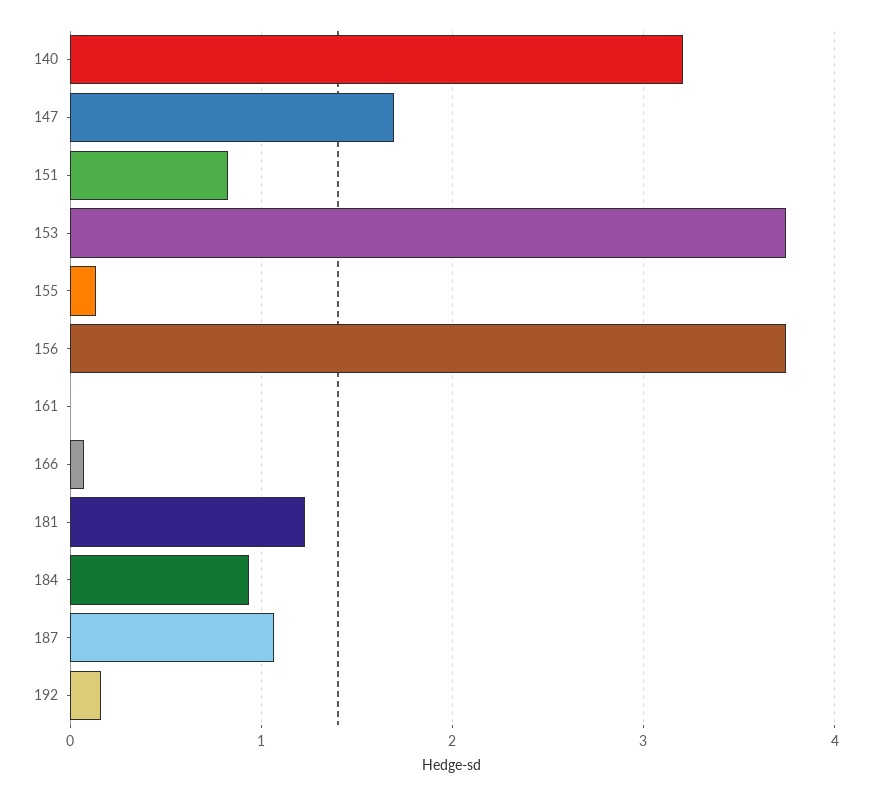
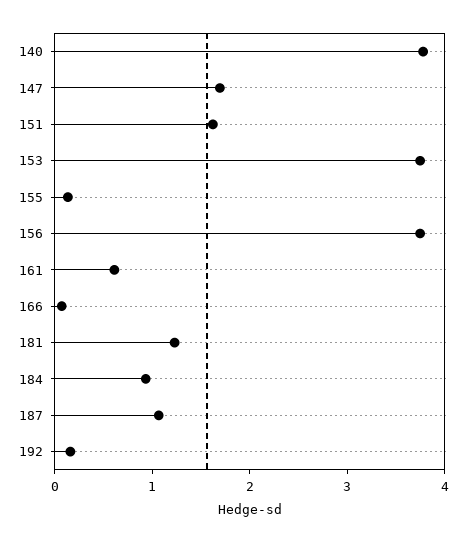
140: 3.2 -> 3.8
151: 0.8 -> 1.6
161: 0 -> 0.6

